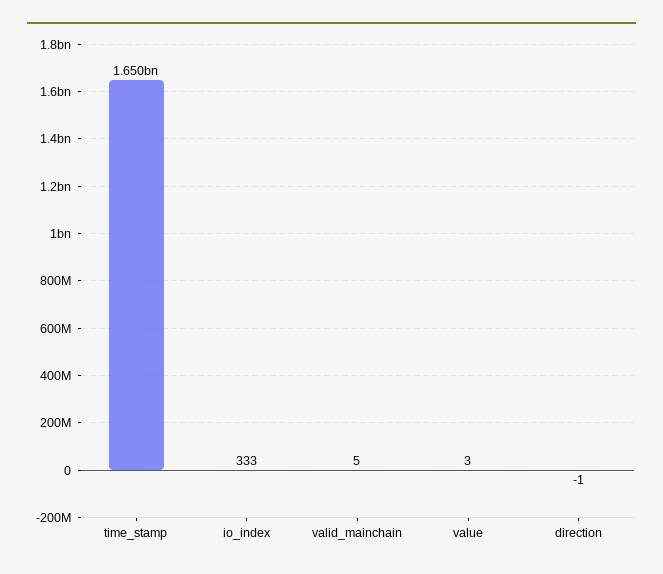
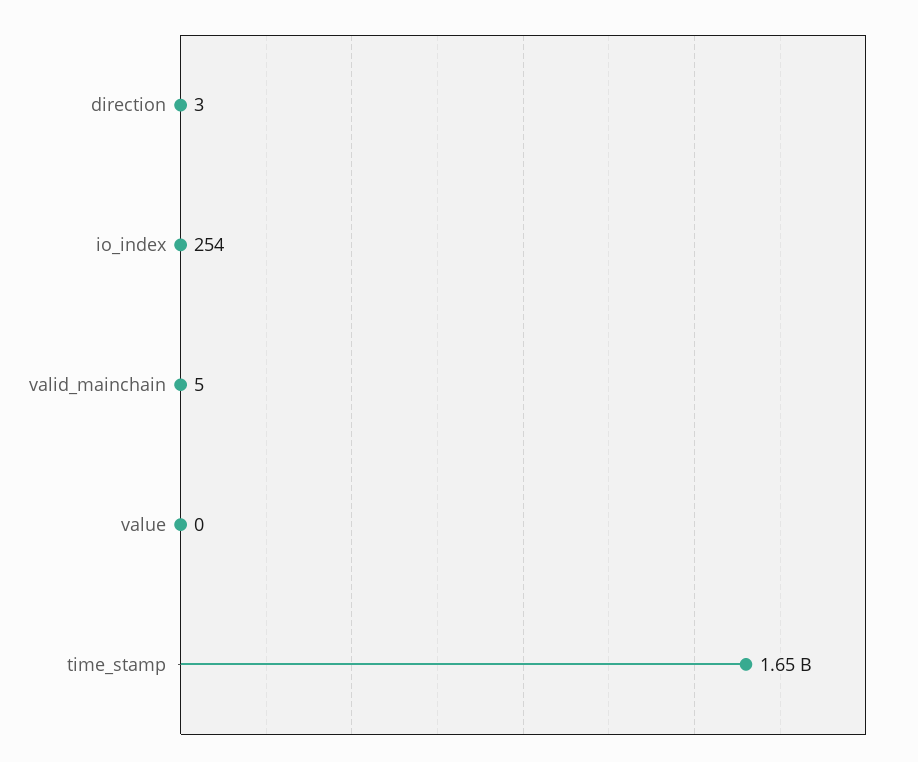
io_index: 333 -> 254
value: 3 -> 0
direction: -1 -> 3

